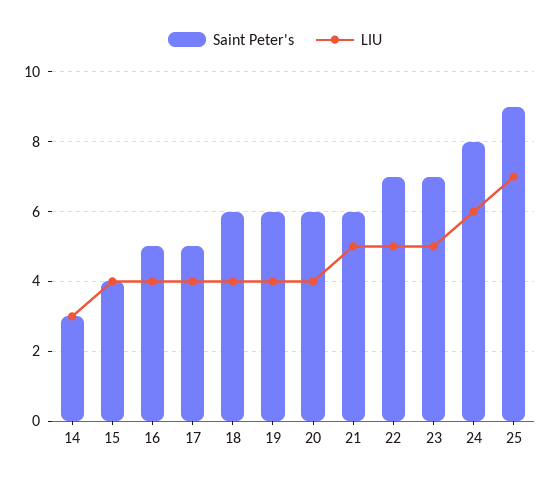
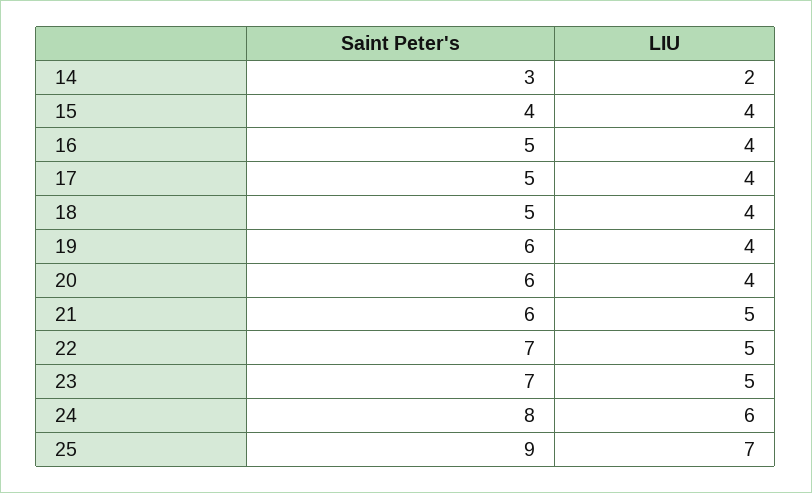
LIU, 14: 3 -> 2
Saint Peter's, 18: 6 -> 5

